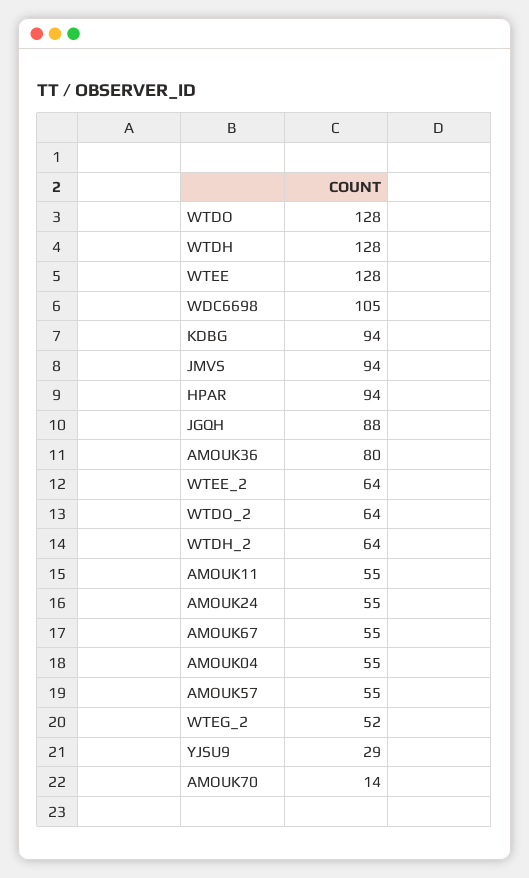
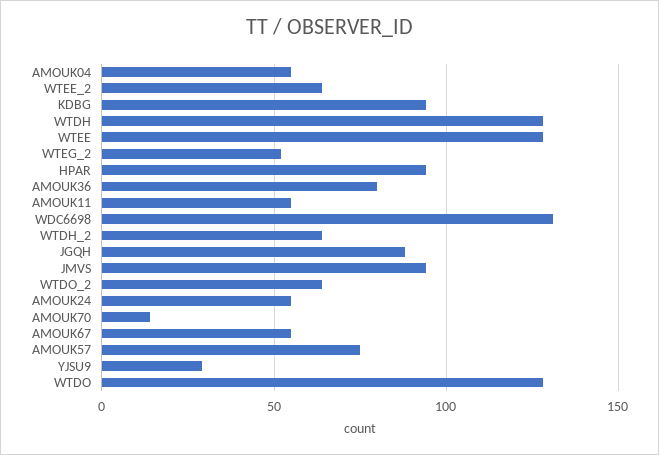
WDC6698: 105 -> 130
AMOUK57: 55 -> 75

